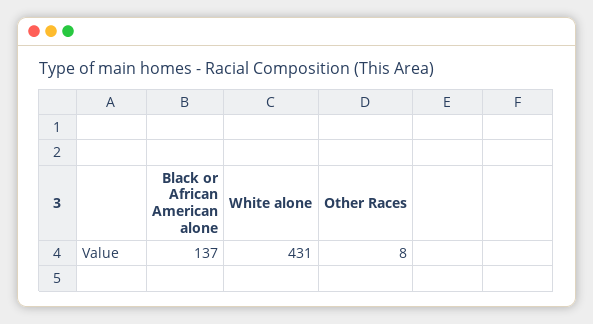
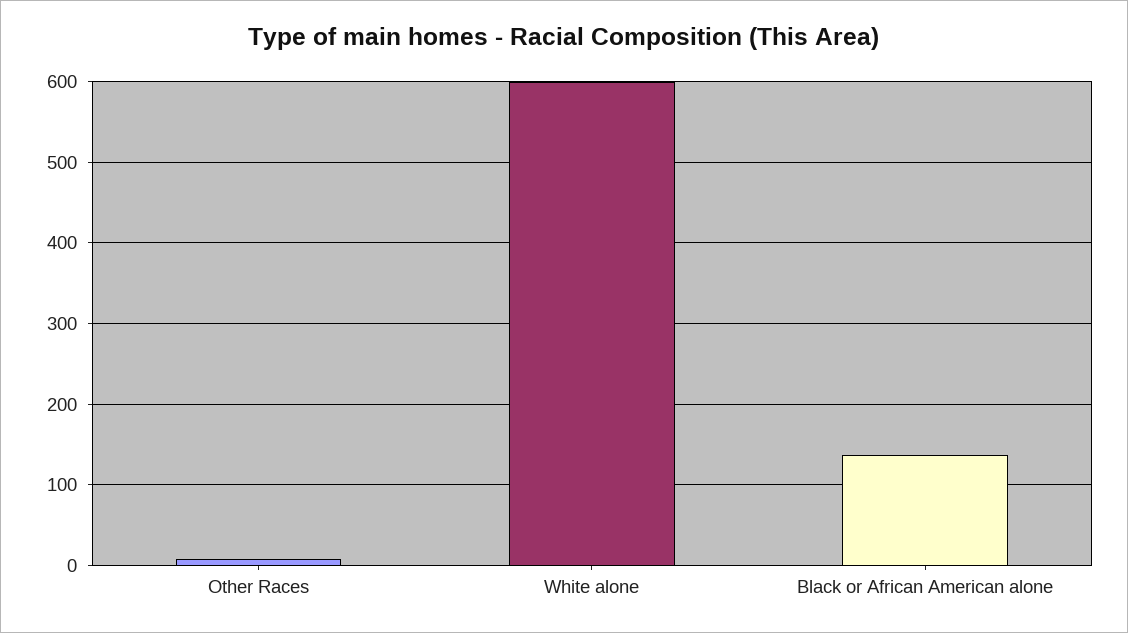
White alone: 431 -> 600

